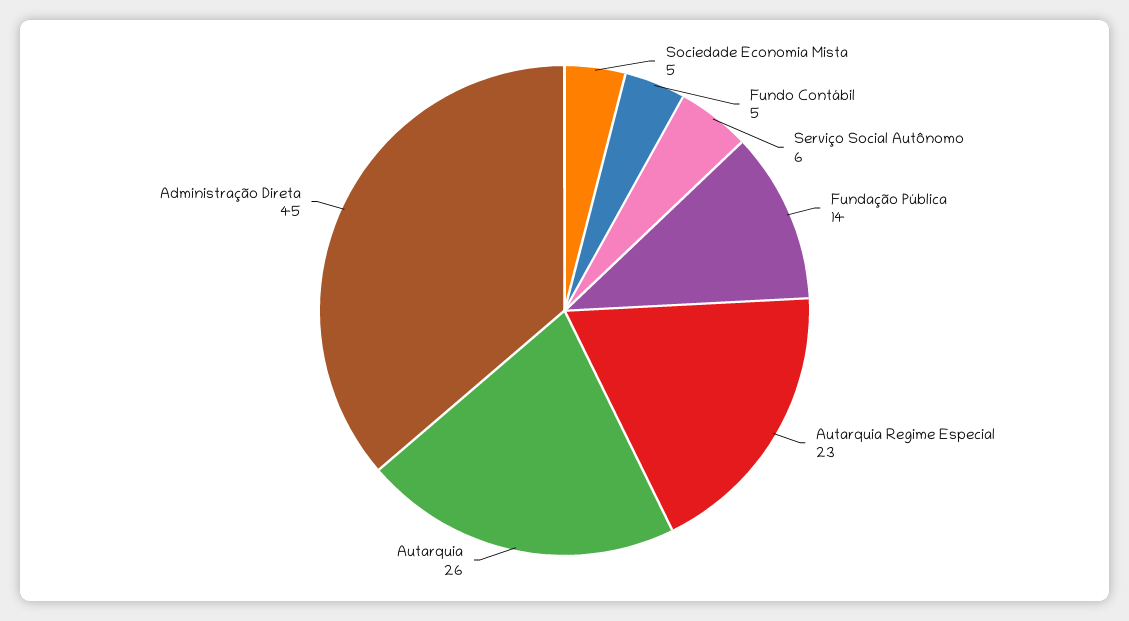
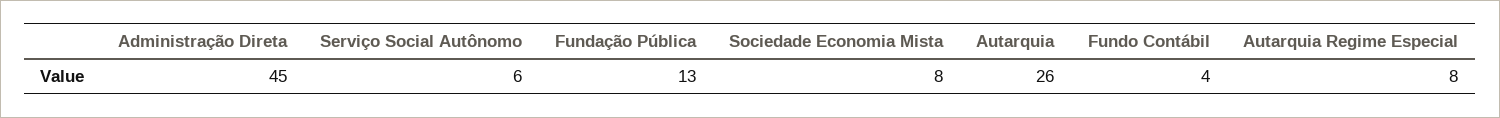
Sociedade Economia Mista: 5 -> 8
Fundo Contábil: 5 -> 4
Fundação Pública: 14 -> 13
Autarquia Regime Especial: 23 -> 8

